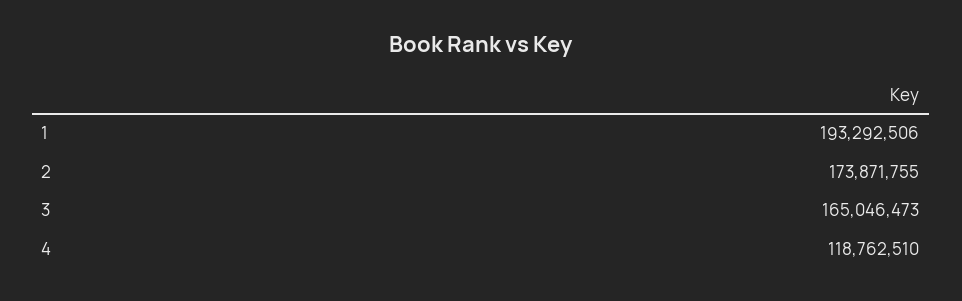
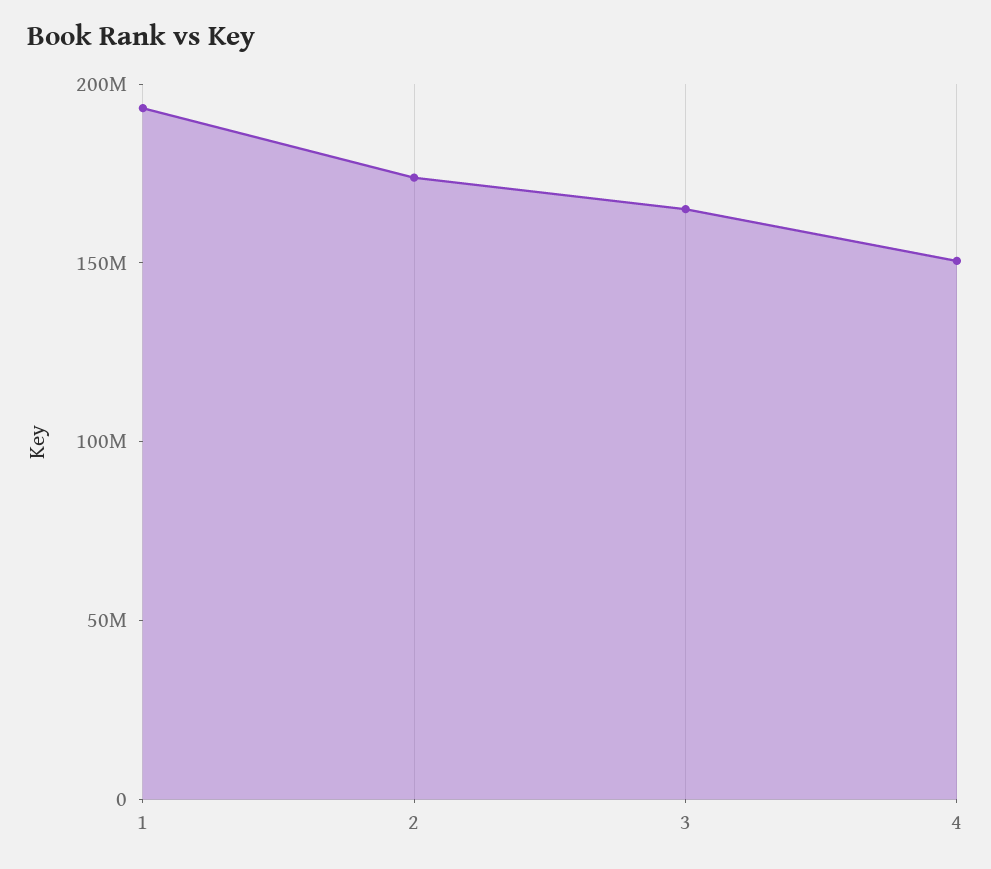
4: 118762510 -> 150000000

